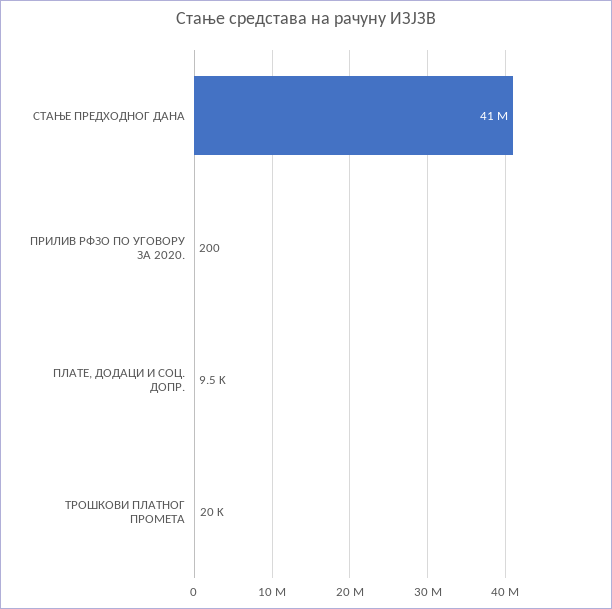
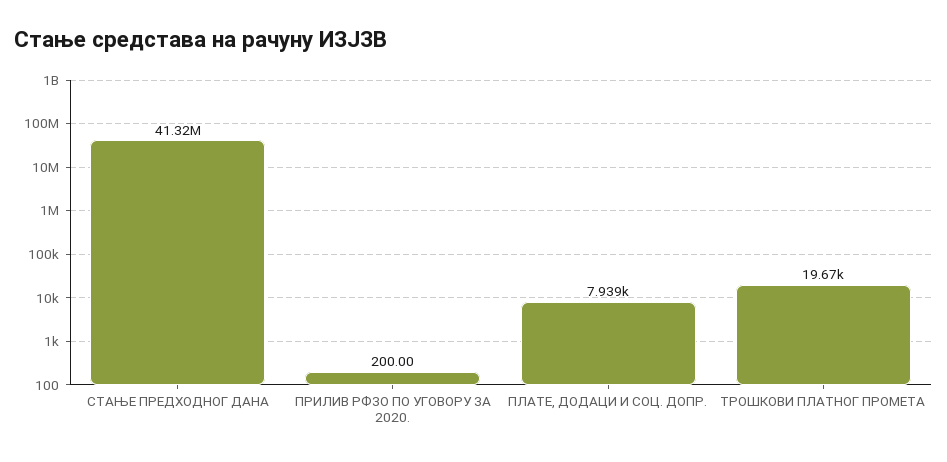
ПЛАТЕ, ДОДАЦИ И СОЦ. ДОПР.: 9500 -> 7939

